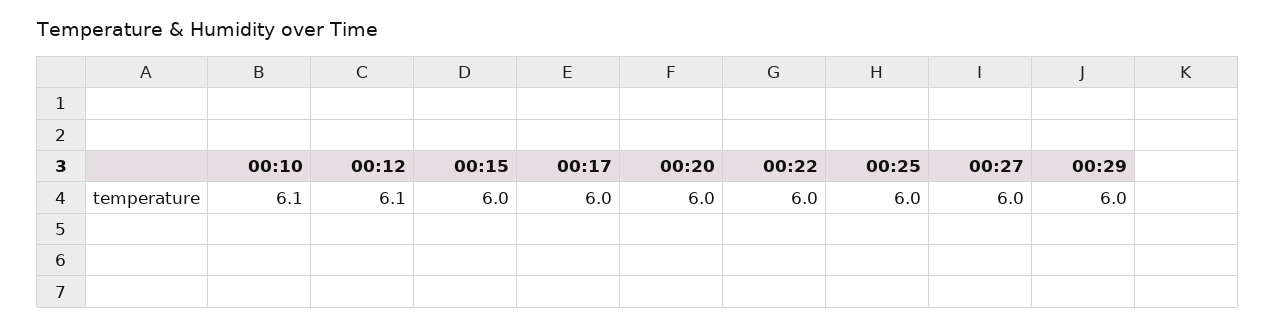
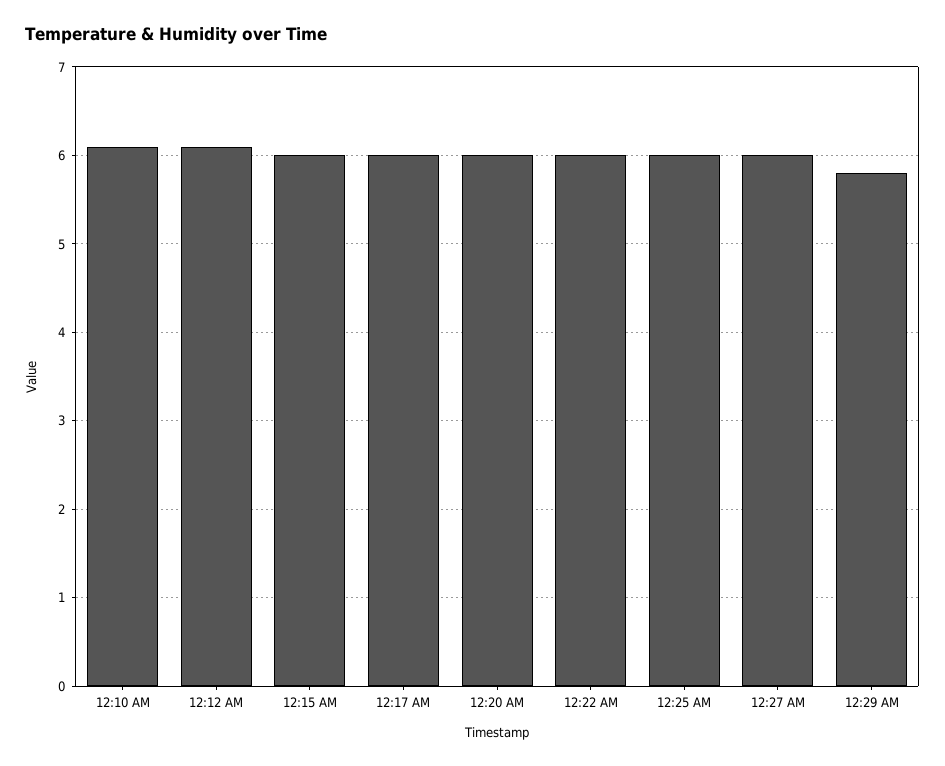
00:29: 6 -> 5.8

